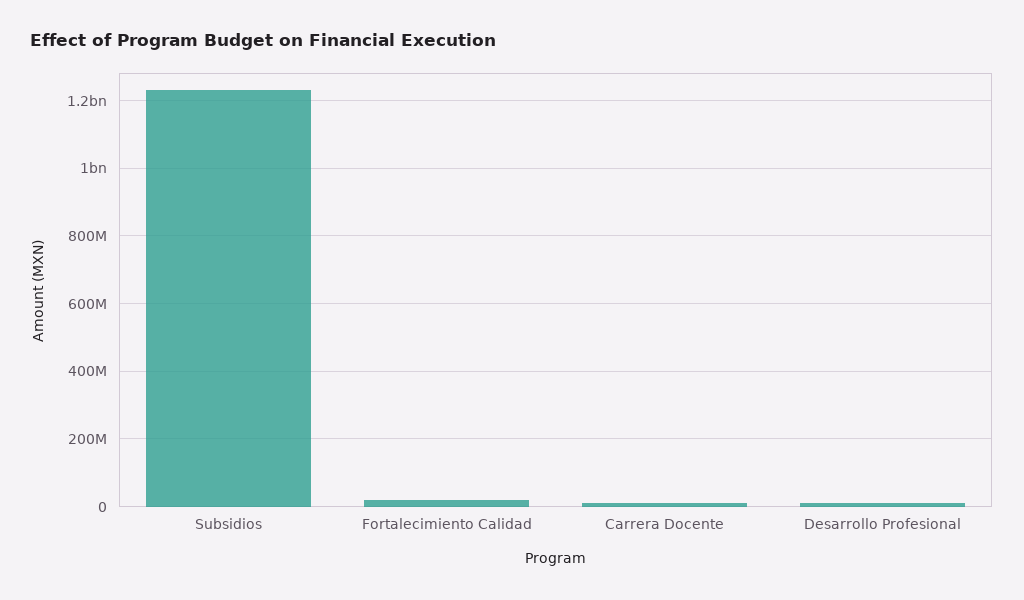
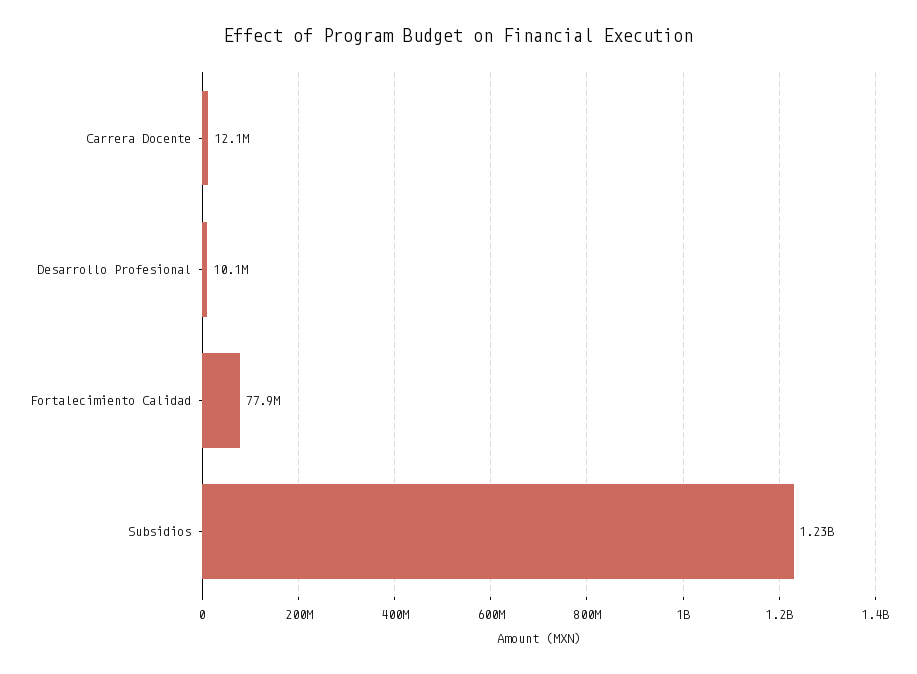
Fortalecimiento Calidad: 20000000 -> 77900000

